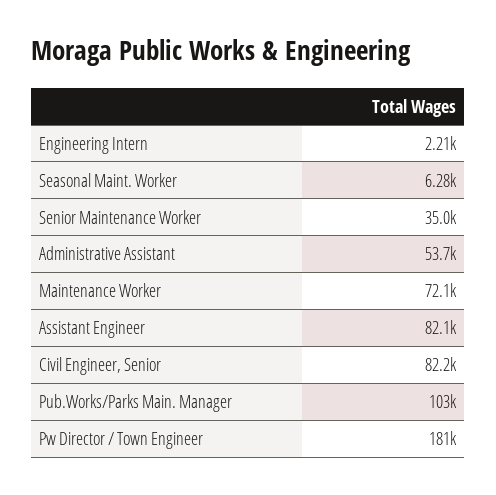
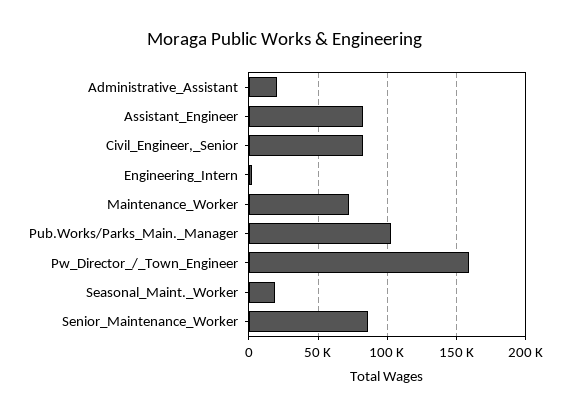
Seasonal Maint. Worker: 6280 -> 20000
Senior Maintenance Worker: 35000 -> 85000
Administrative Assistant: 53700 -> 20000
Pw Director / Town Engineer: 181000 -> 160000

